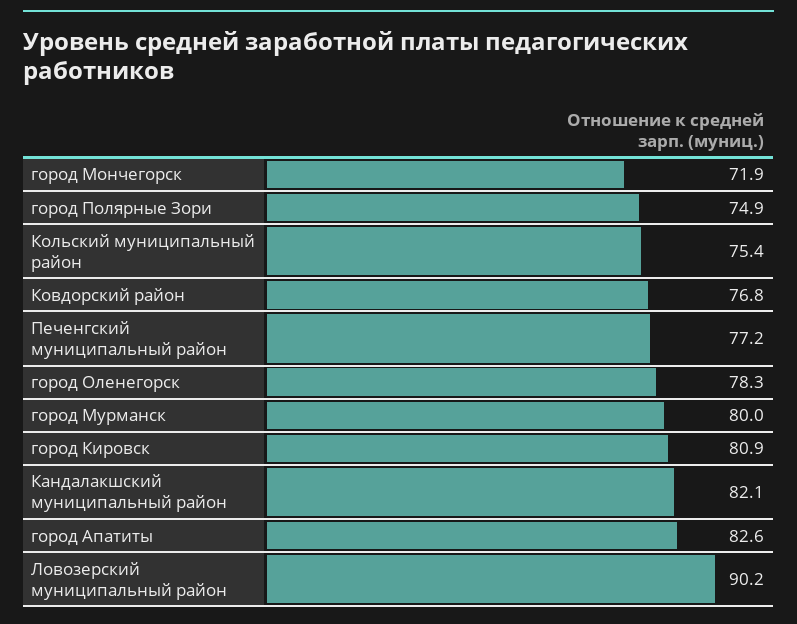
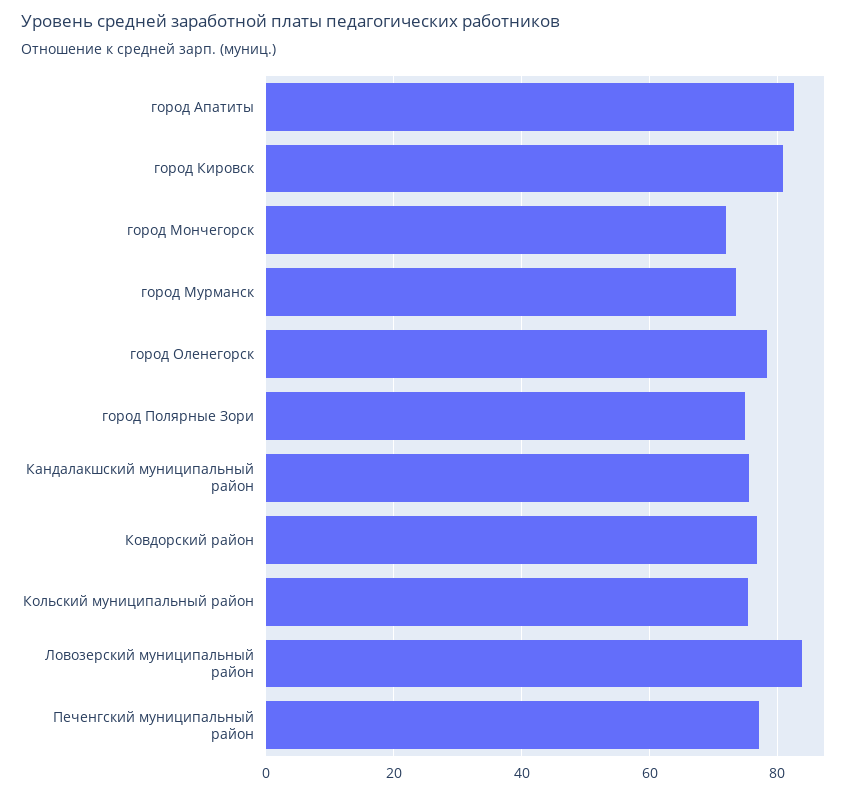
город Мурманск: 80 -> 74
Кандалакшский муниципальный район: 82.1 -> 76
Ловозерский муниципальный район: 90.2 -> 84

